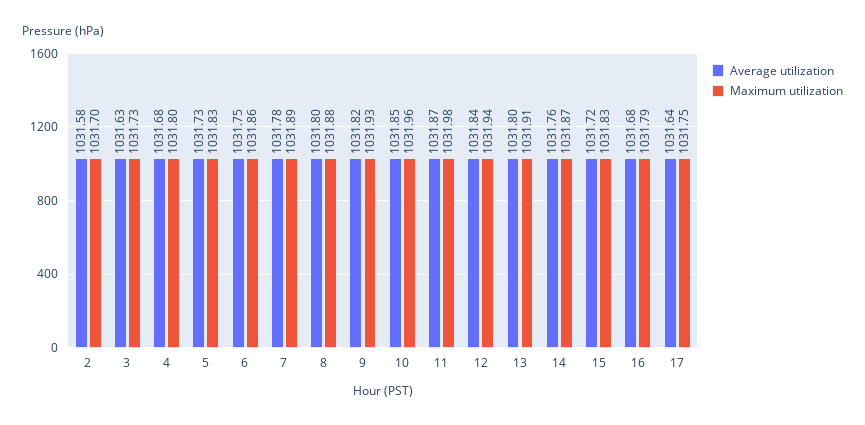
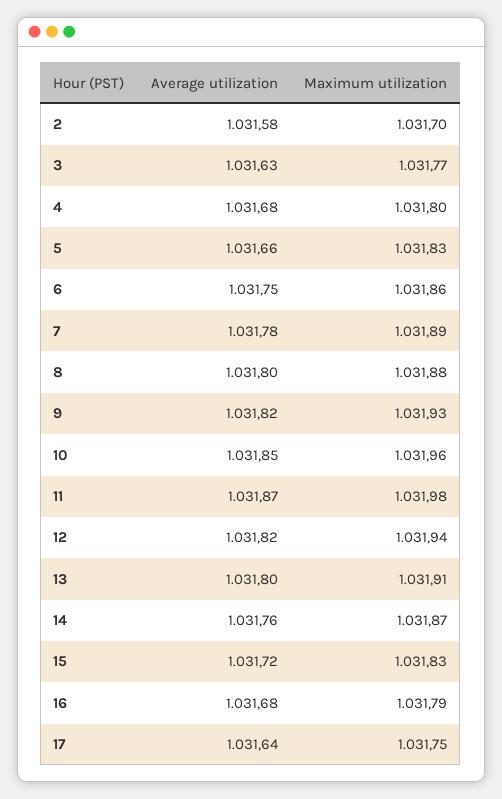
Maximum utilization, 3: 1031.73 -> 1031.77
Average utilization, 5: 1031.73 -> 1031.66
Average utilization, 12: 1031.84 -> 1031.82

